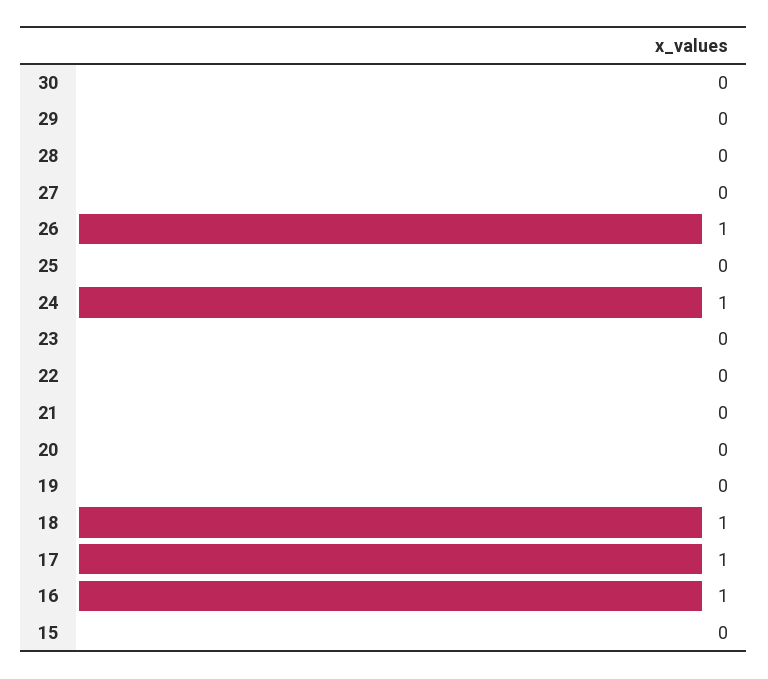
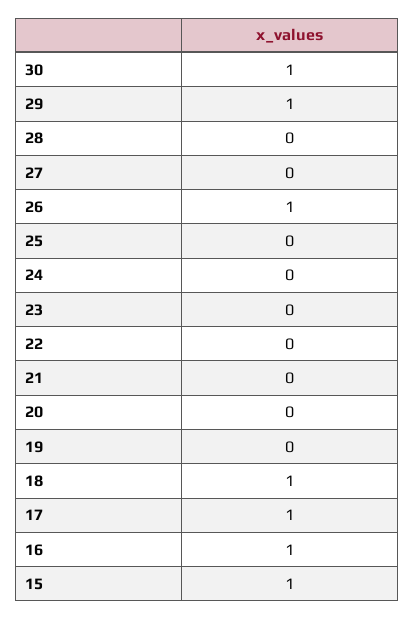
30: 0 -> 1
29: 0 -> 1
24: 1 -> 0
15: 0 -> 1

